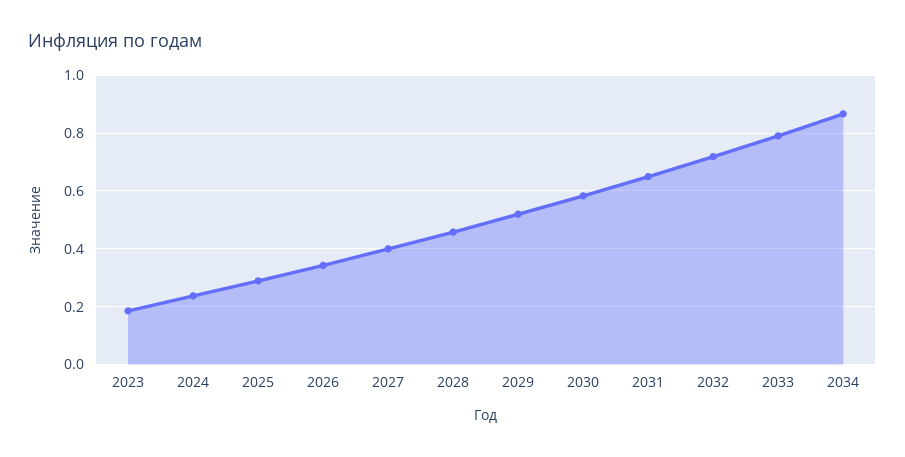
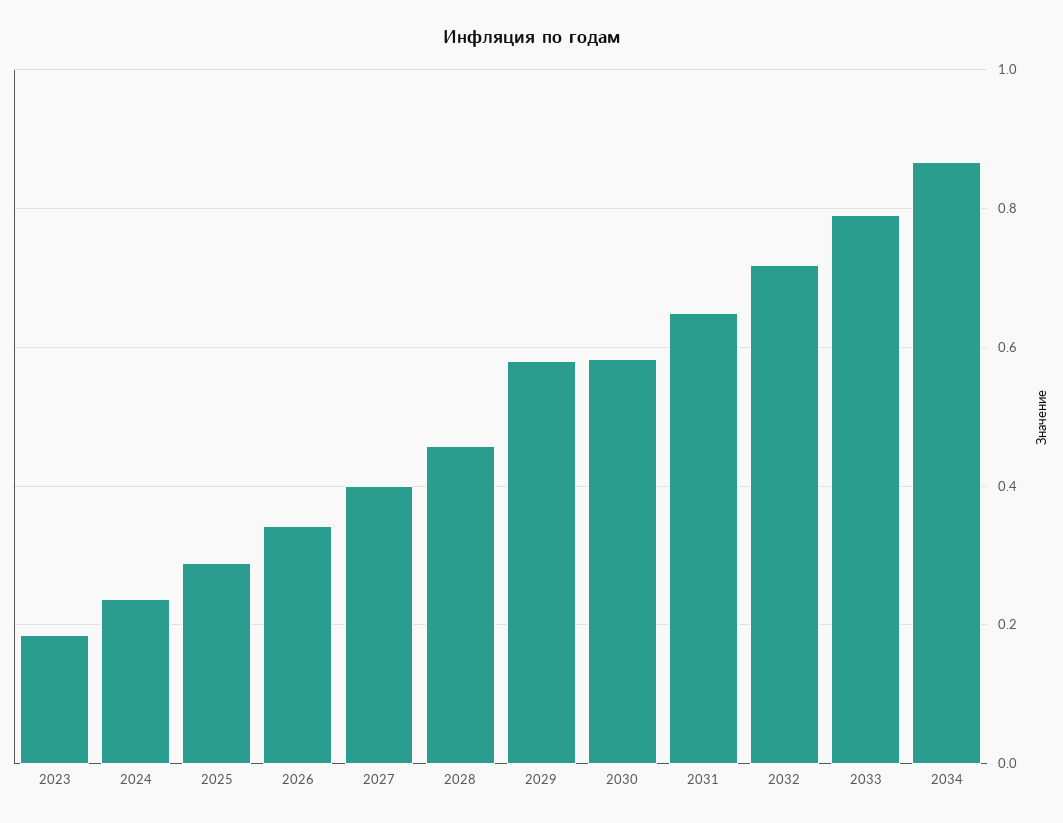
2029: 0.525 -> 0.58

